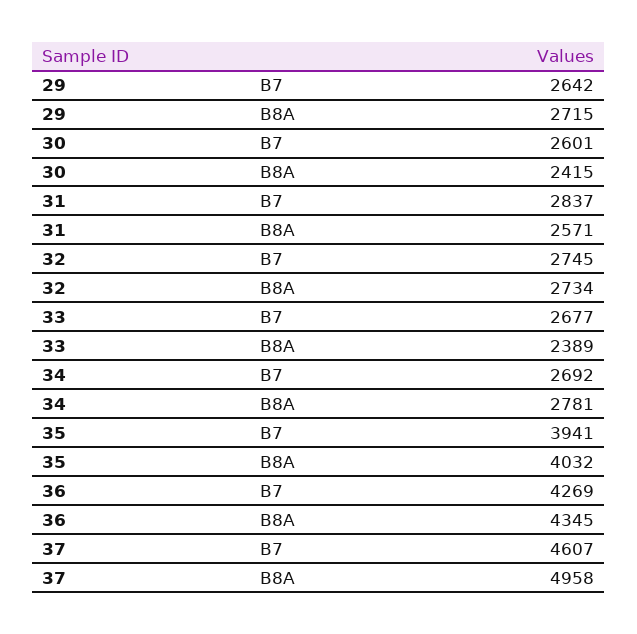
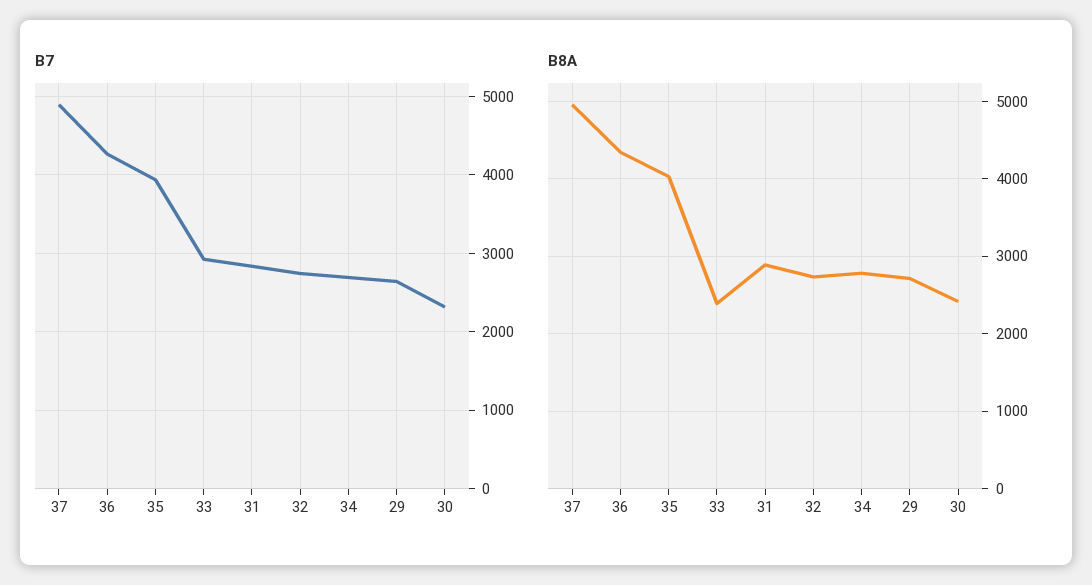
B7, 30: 2601 -> 2300
B8A, 31: 2571 -> 2900
B7, 33: 2677 -> 2900
B7, 37: 4607 -> 4900

